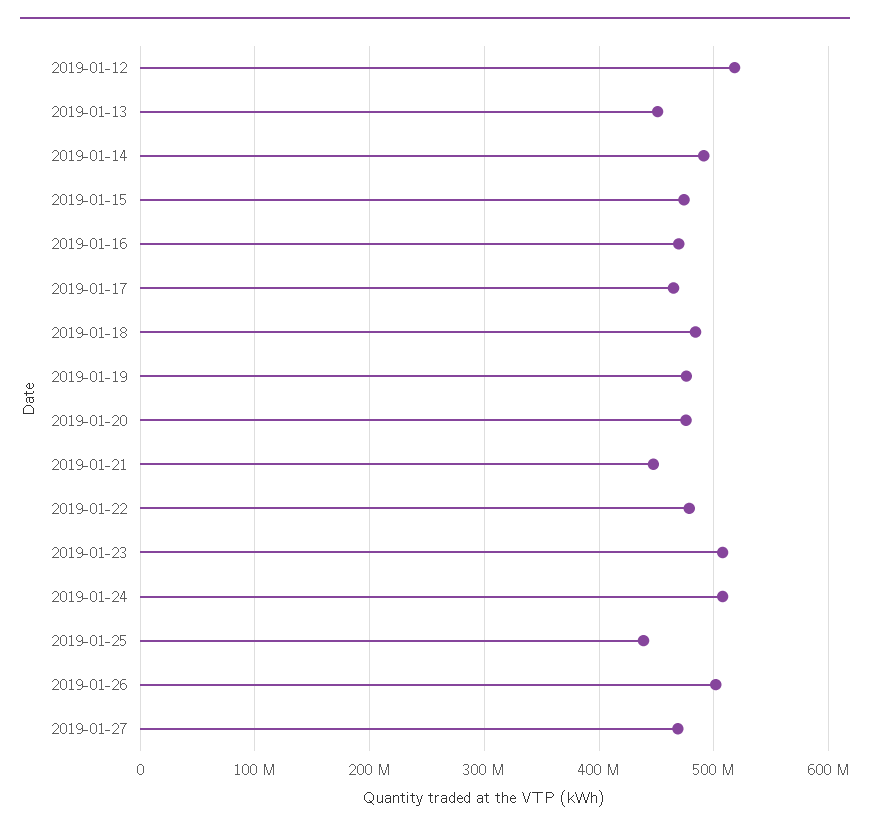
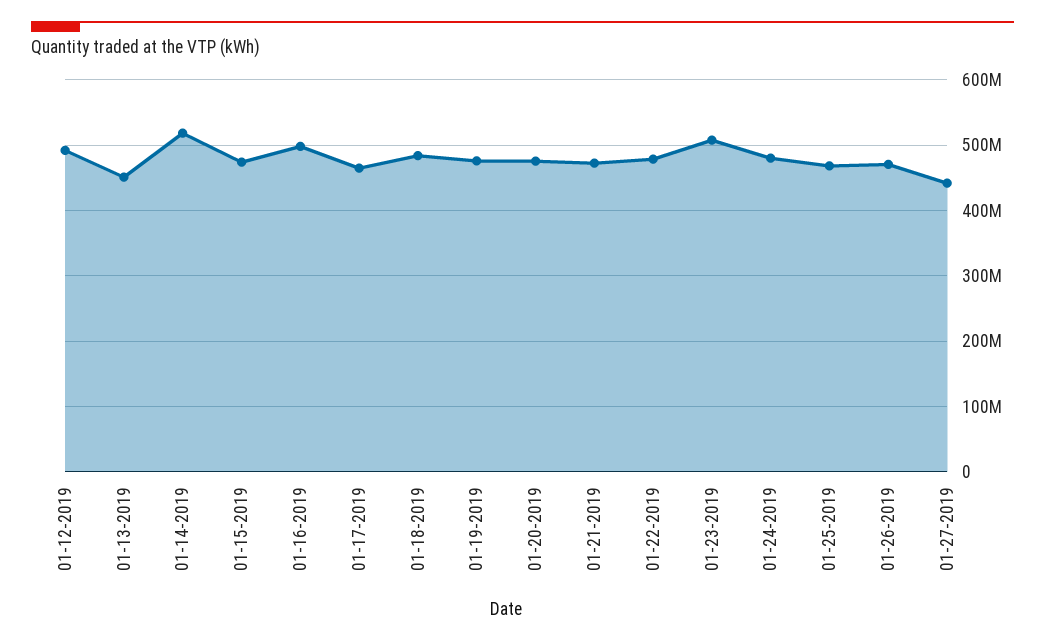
2019-01-12: 520000000 -> 490000000
2019-01-14: 490000000 -> 520000000
2019-01-16: 470000000 -> 500000000
2019-01-21: 450000000 -> 470000000
2019-01-24: 510000000 -> 480000000
2019-01-25: 440000000 -> 470000000
2019-01-26: 500000000 -> 470000000
2019-01-27: 470000000 -> 440000000

